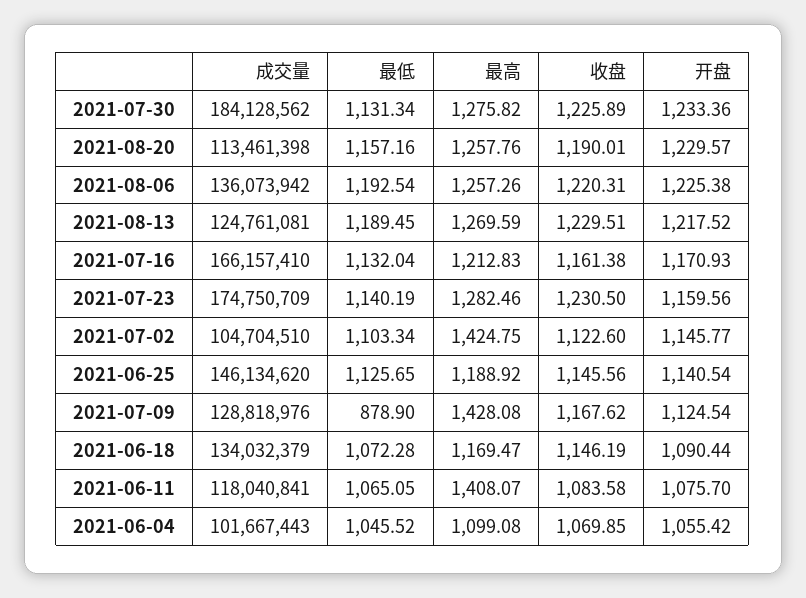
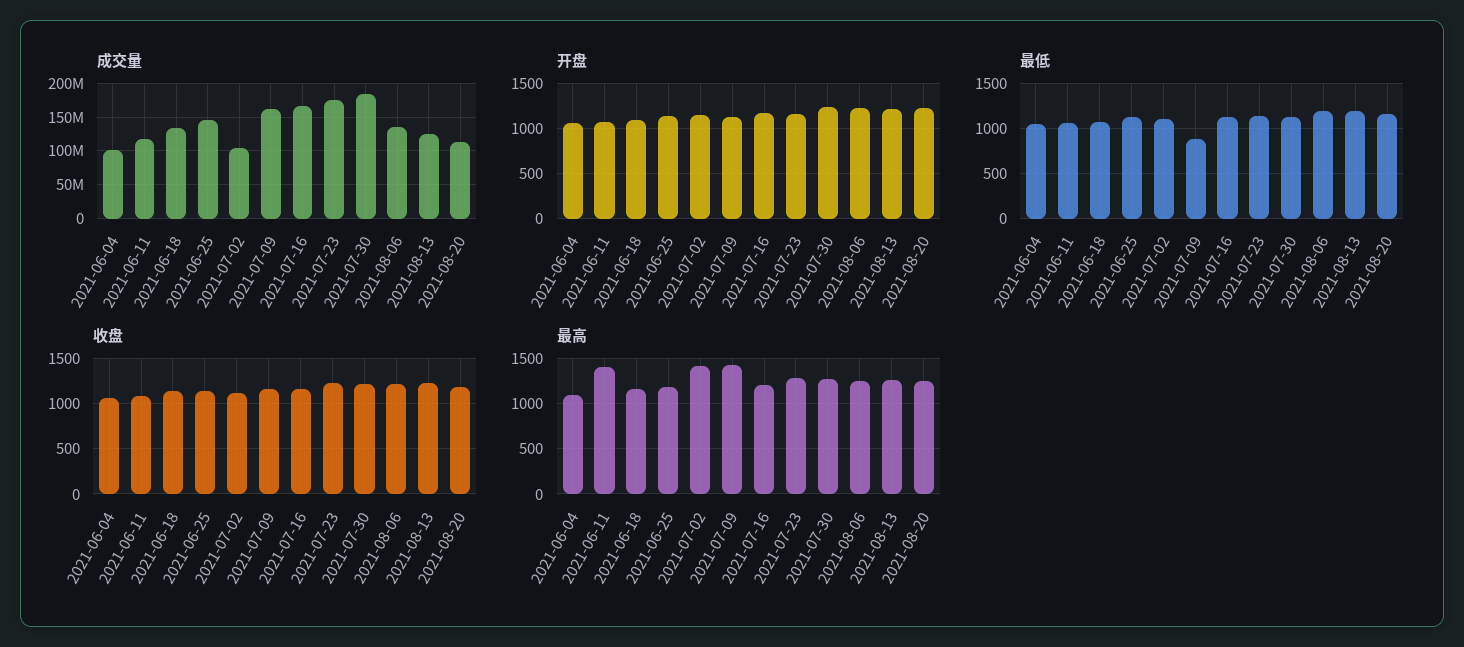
成交量, 2021-07-09: 128818976 -> 160000000

